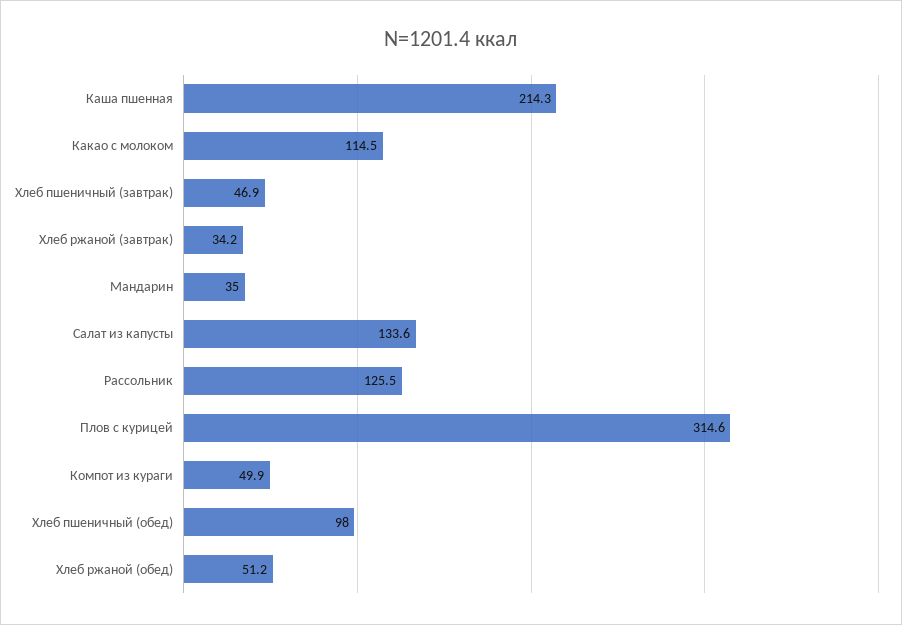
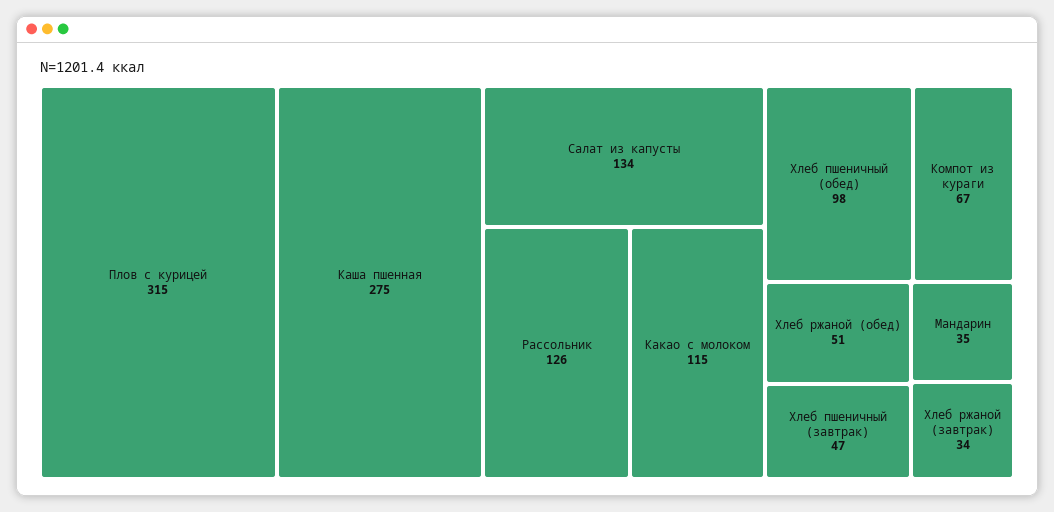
Каша пшенная: 214.3 -> 275
Компот из кураги: 49.9 -> 67

